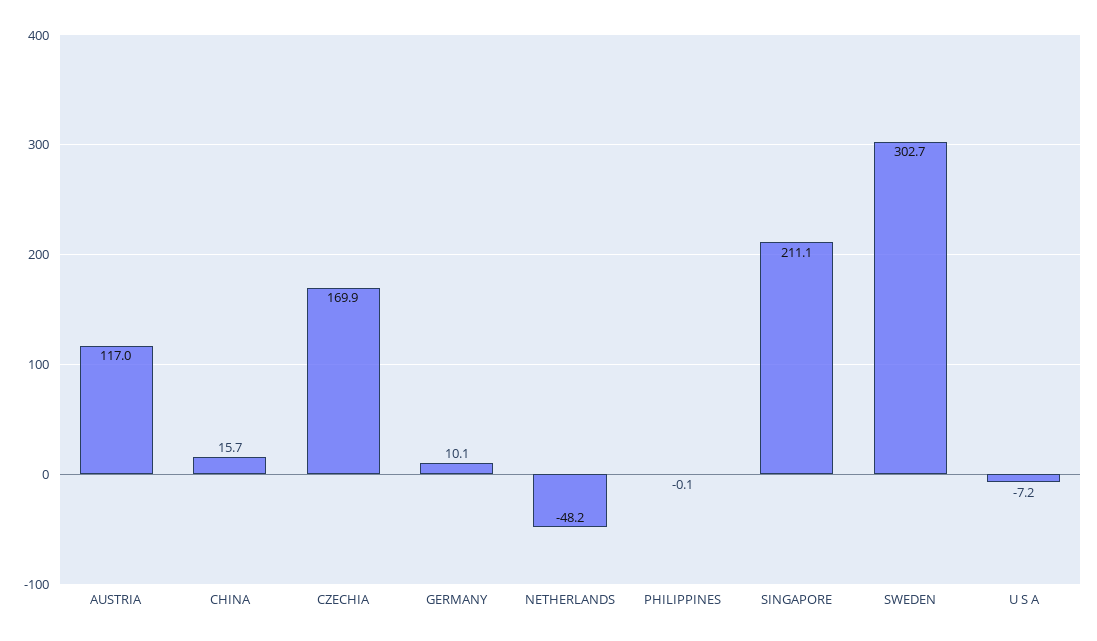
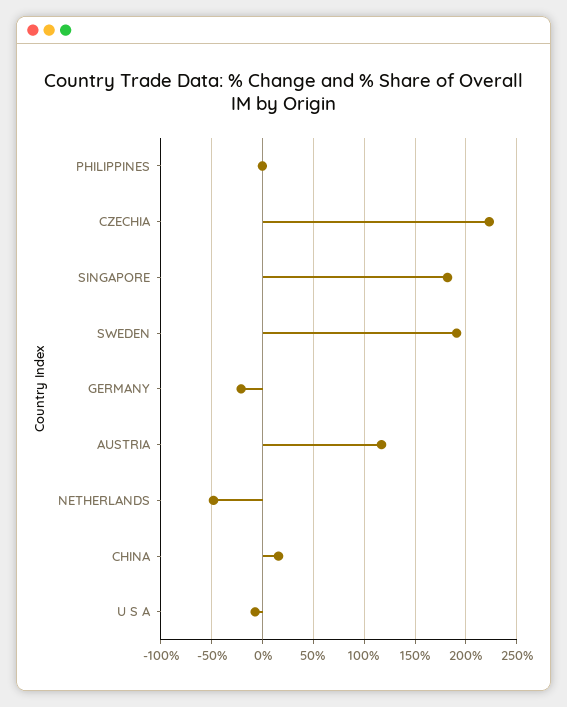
CZECHIA: 169.9 -> 220
GERMANY: 10.1 -> -20
SINGAPORE: 211.1 -> 180
SWEDEN: 302.7 -> 190

